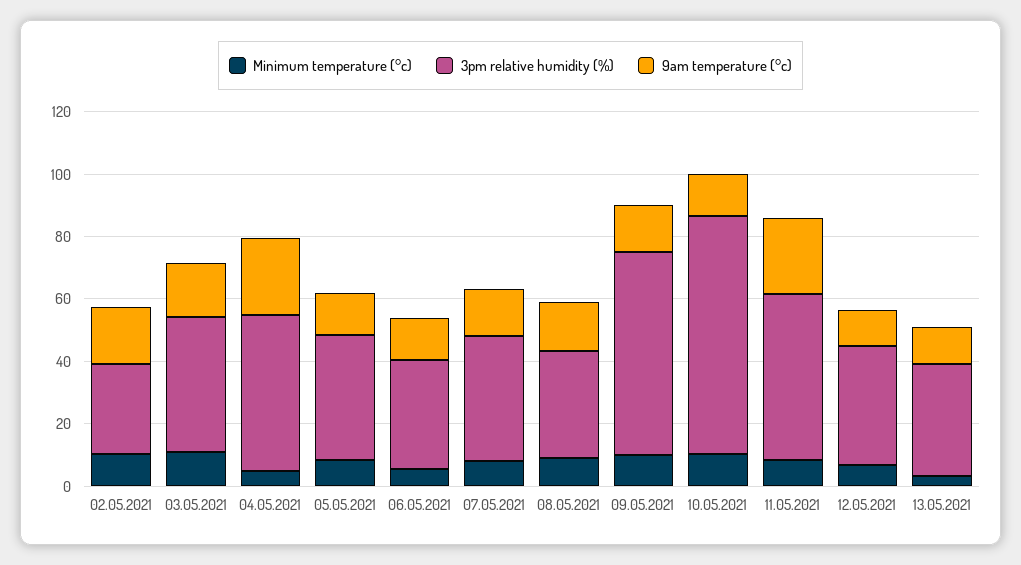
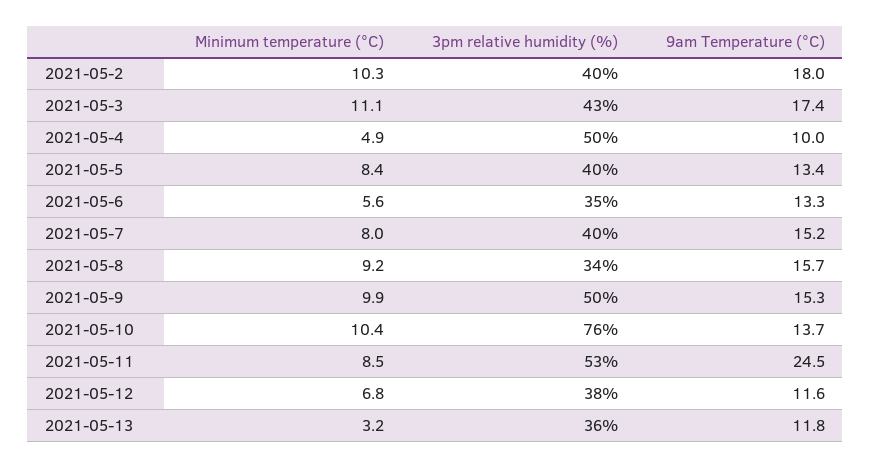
3pm relative humidity (%), 02.05.2021: 30 -> 40
9am temperature (°c), 04.05.2021: 25 -> 10
3pm relative humidity (%), 09.05.2021: 65 -> 50

